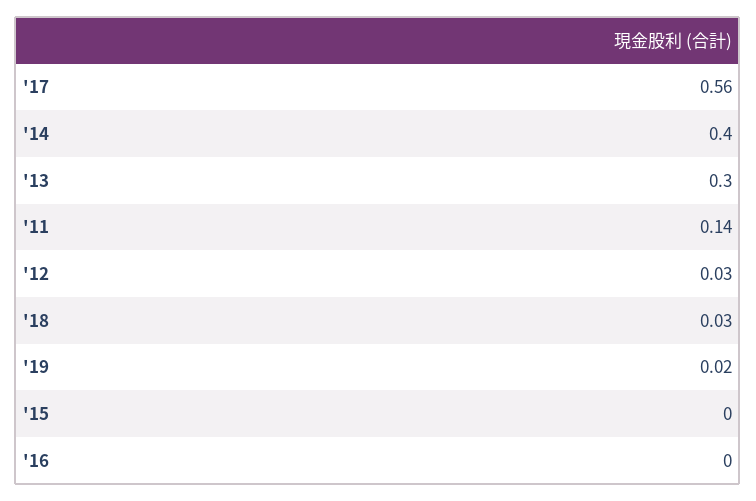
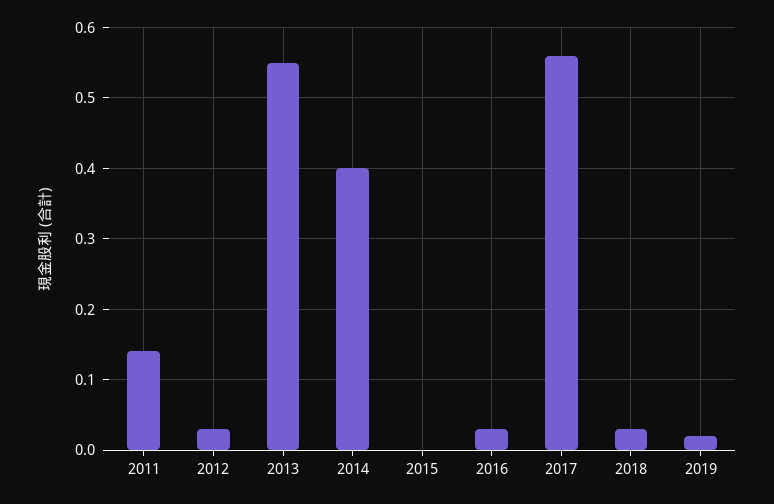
'13: 0.3 -> 0.55
'16: 0 -> 0.03

